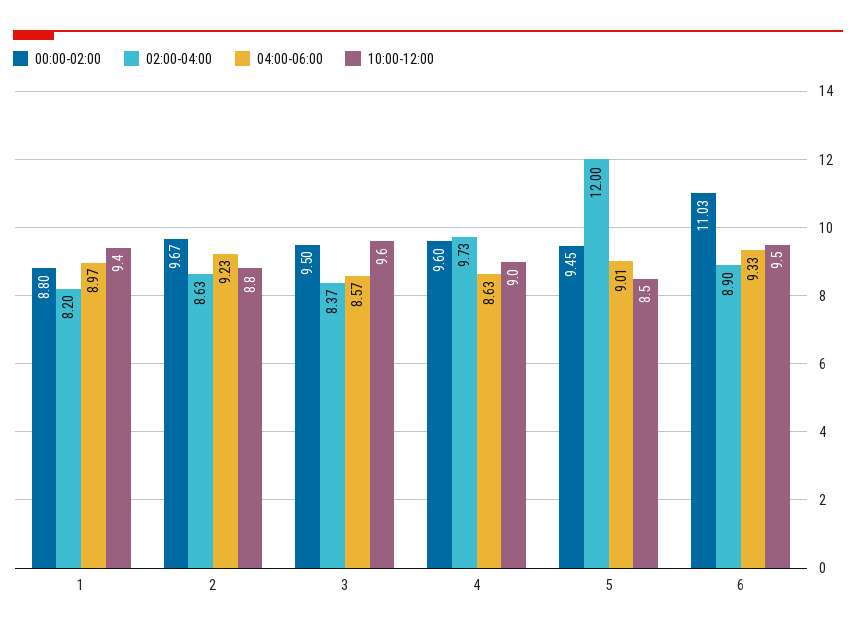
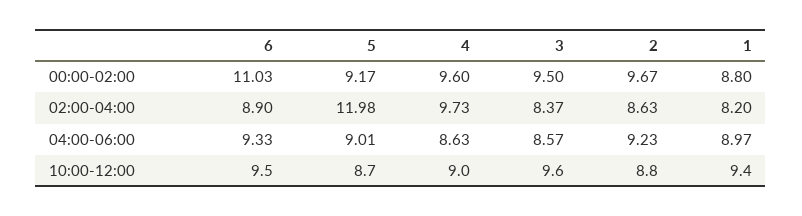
00:00-02:00, 5: 9.45 -> 9.17
02:00-04:00, 5: 12 -> 11.98
10:00-12:00, 5: 8.5 -> 8.7

